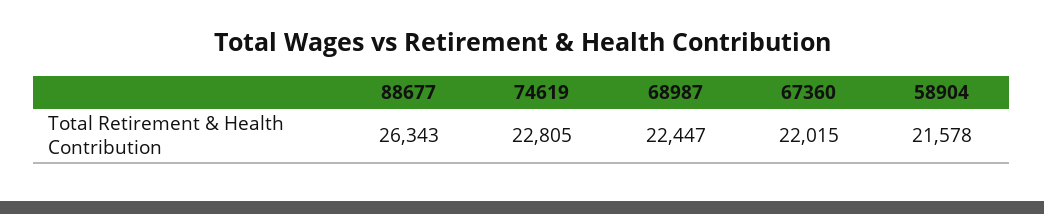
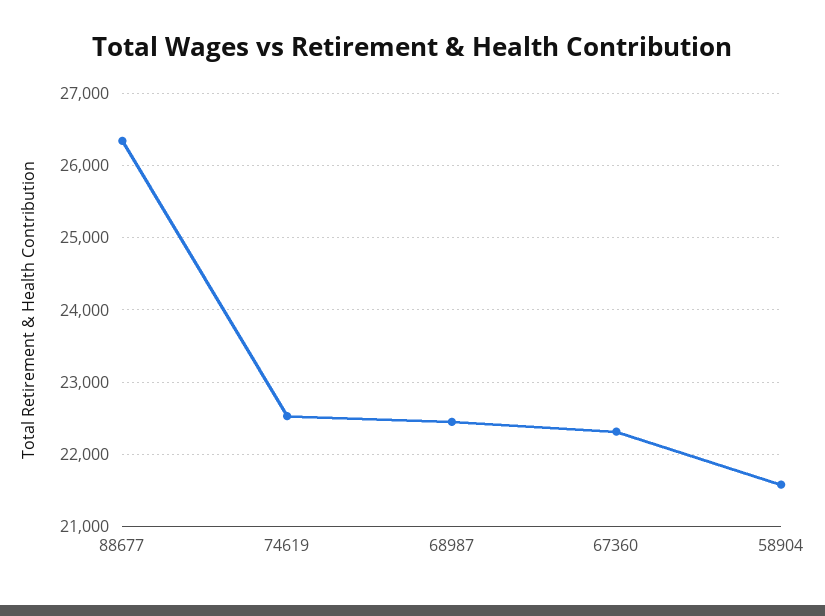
74619: 22805 -> 22500
67360: 22015 -> 22300

